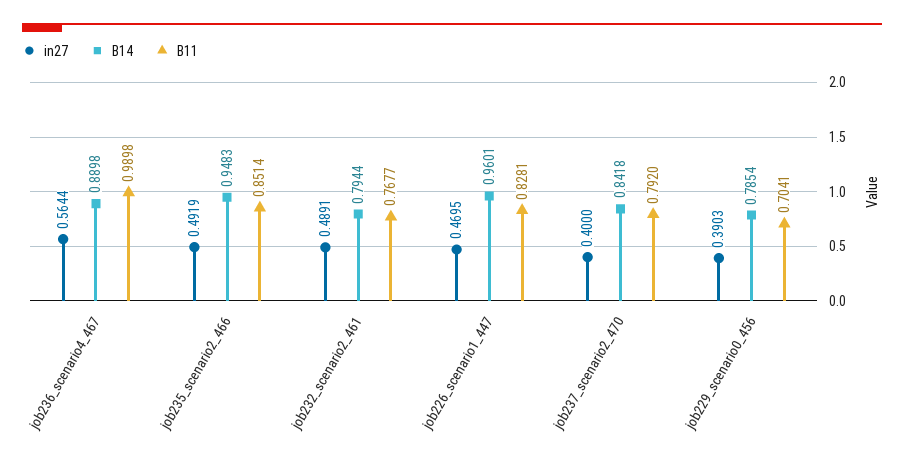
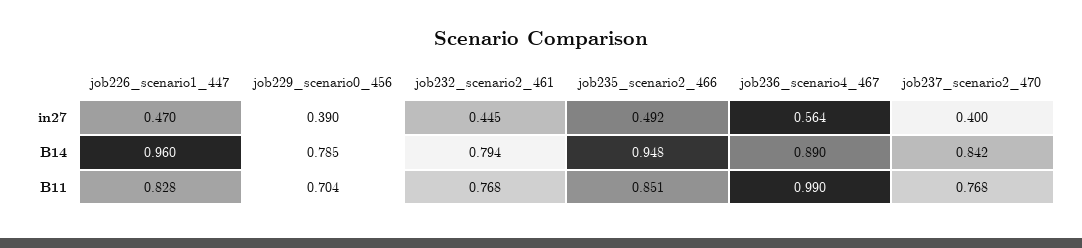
in27, job232_scenario2_461: 0.4891 -> 0.445
B11, job237_scenario2_470: 0.792 -> 0.768

